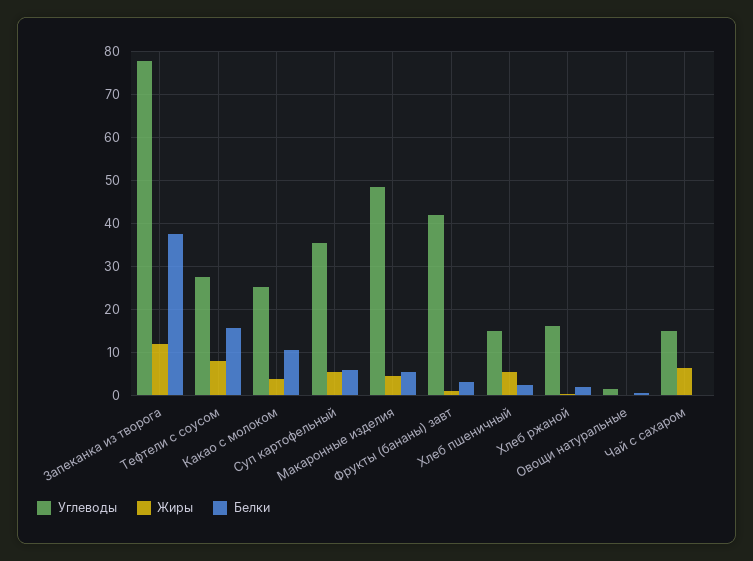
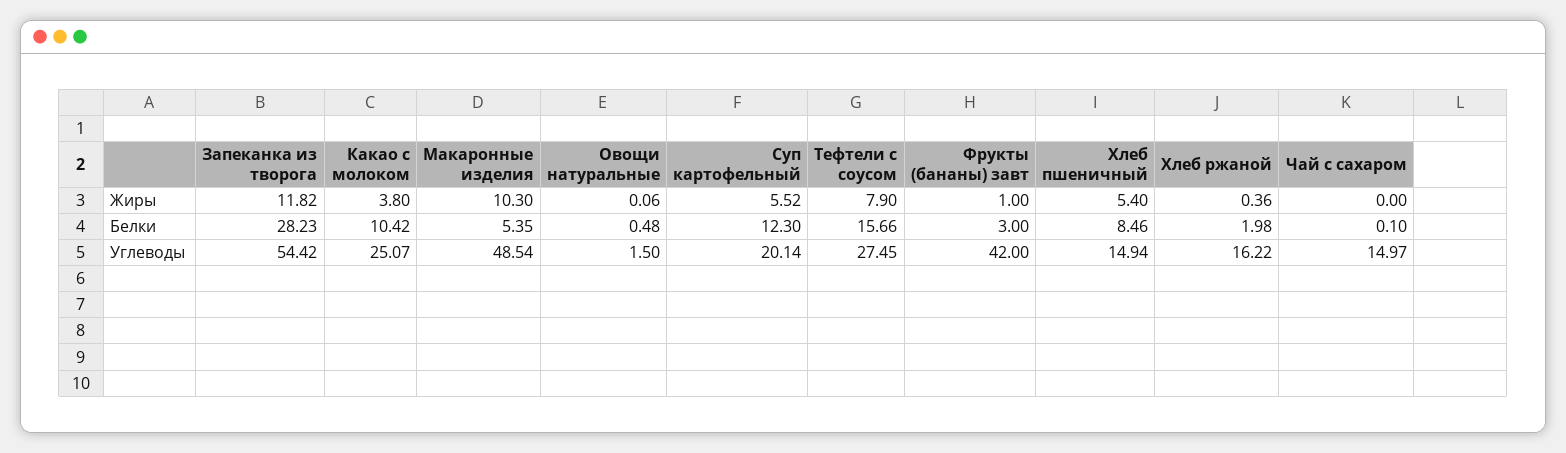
Углеводы, Запеканка из творога: 78 -> 54.42
Белки, Запеканка из творога: 38 -> 28.23
Углеводы, Суп картофельный: 36 -> 20.14
Белки, Суп картофельный: 6 -> 12.3
Жиры, Макаронные изделия: 4 -> 10.3
Белки, Хлеб пшеничный: 2 -> 8.46
Жиры, Чай с сахаром: 6 -> 0

